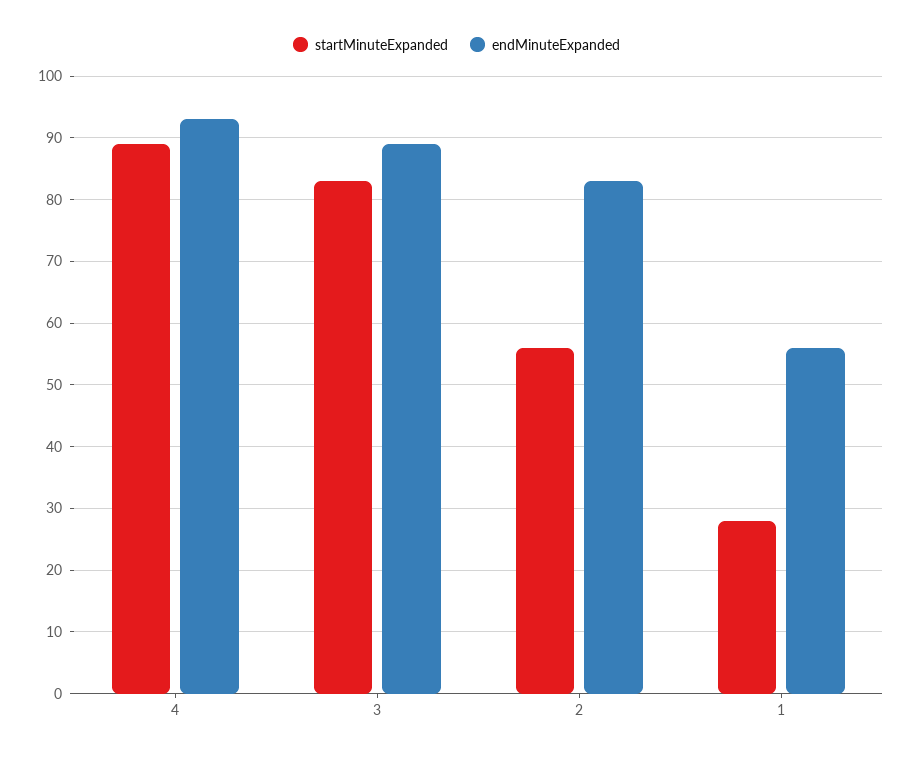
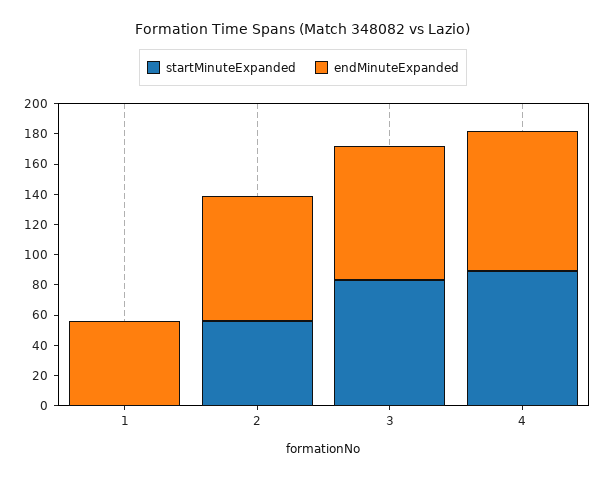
startMinuteExpanded, 1: 28 -> 0

